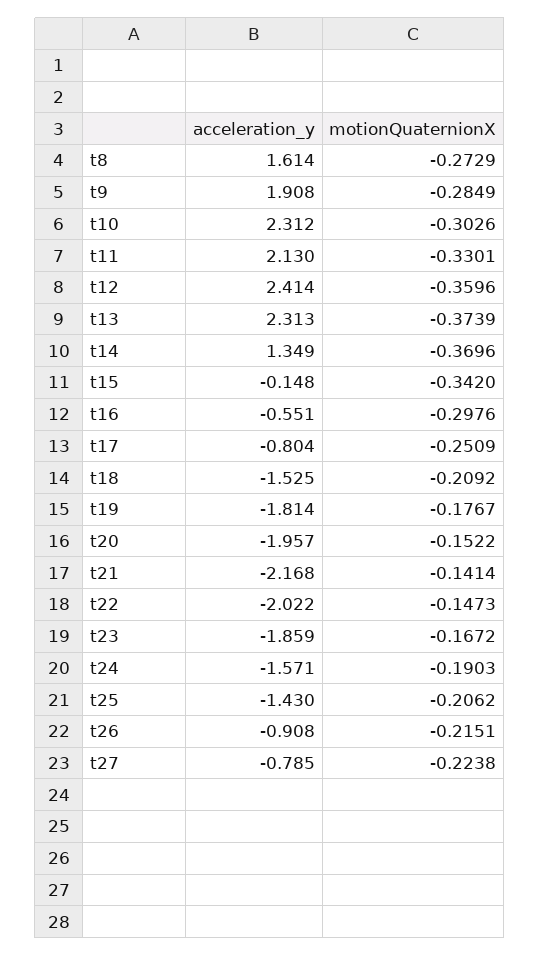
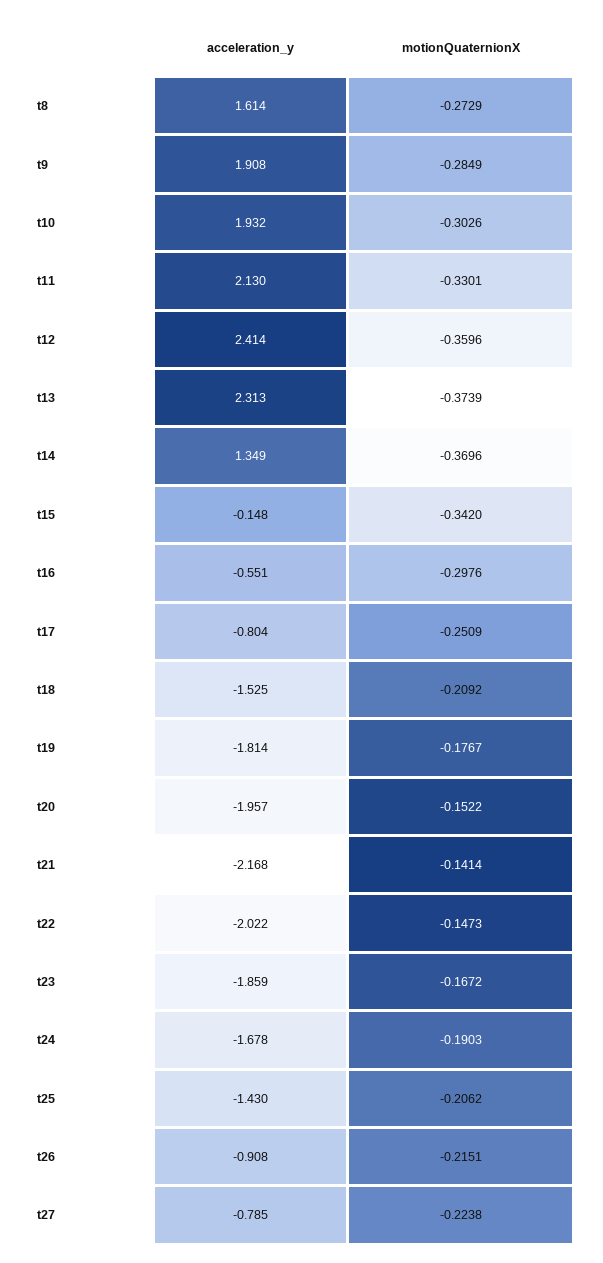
acceleration_y, t10: 2.312 -> 1.932
acceleration_y, t24: -1.571 -> -1.678

